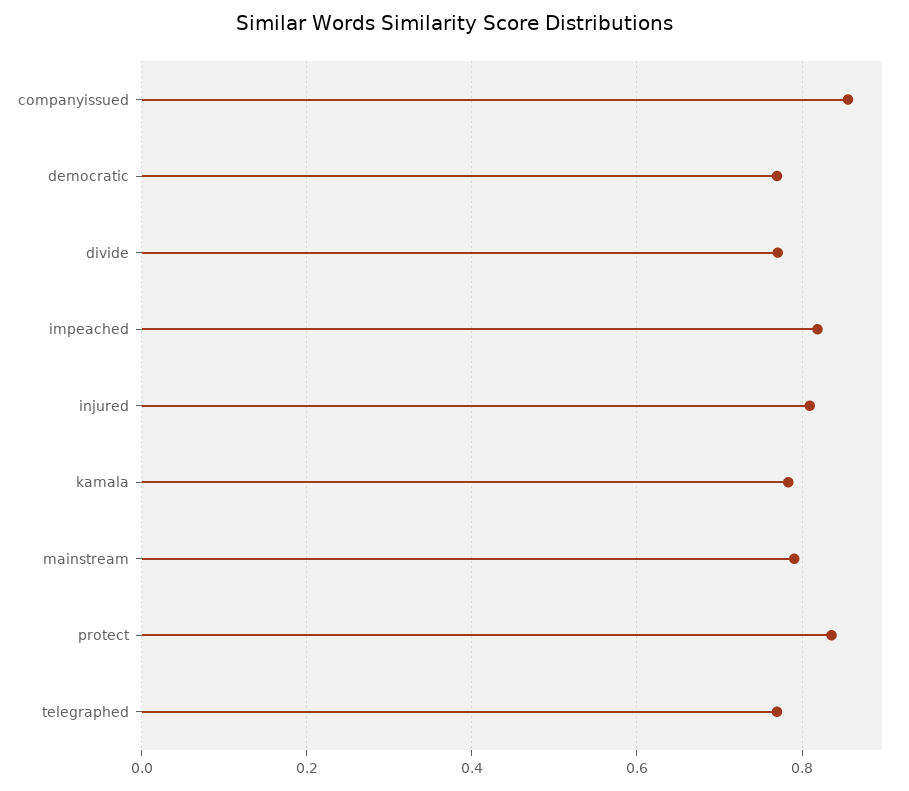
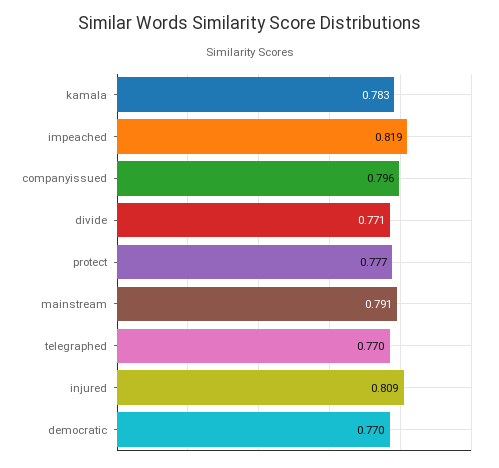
companyissued: 0.86 -> 0.796
protect: 0.84 -> 0.777

